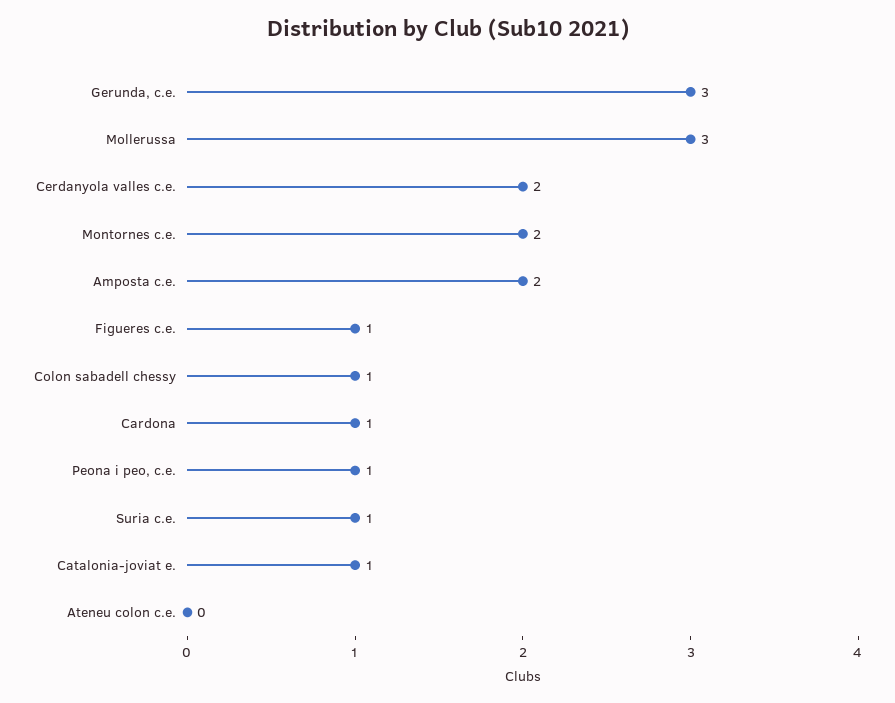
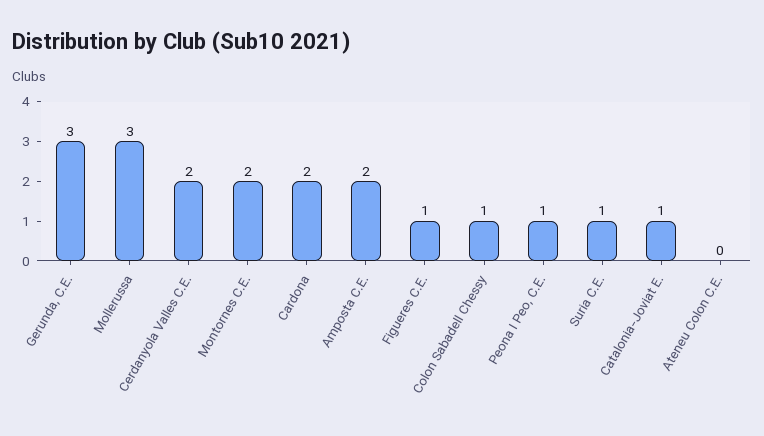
Cardona: 1 -> 2

